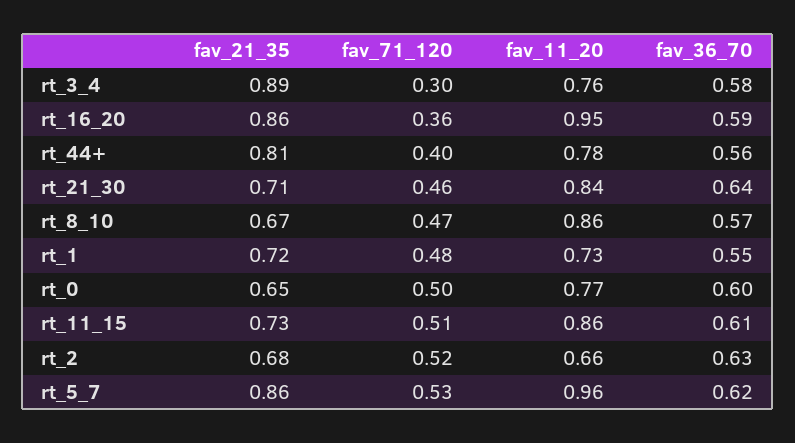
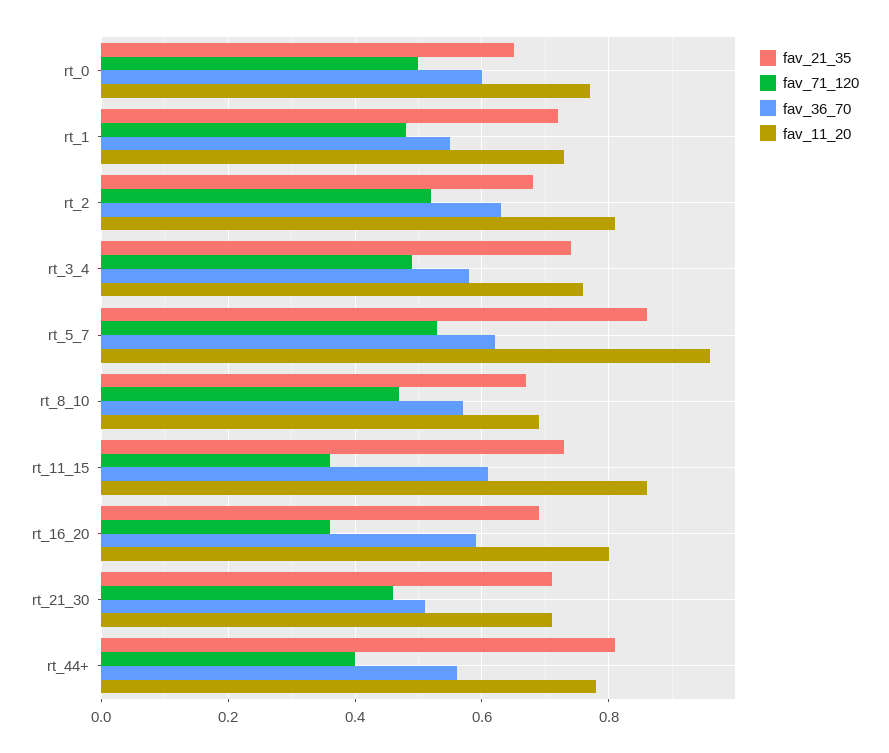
fav_21_35, rt_3_4: 0.89 -> 0.75
fav_71_120, rt_3_4: 0.3 -> 0.5
fav_21_35, rt_16_20: 0.86 -> 0.7
fav_11_20, rt_16_20: 0.95 -> 0.8
fav_11_20, rt_21_30: 0.84 -> 0.7
fav_36_70, rt_21_30: 0.64 -> 0.5
fav_11_20, rt_8_10: 0.86 -> 0.7
fav_71_120, rt_11_15: 0.51 -> 0.35
fav_11_20, rt_2: 0.66 -> 0.8

